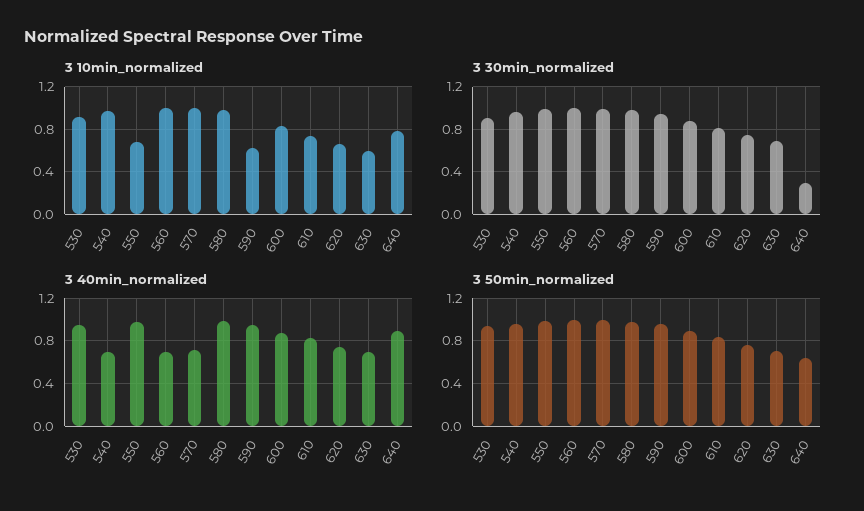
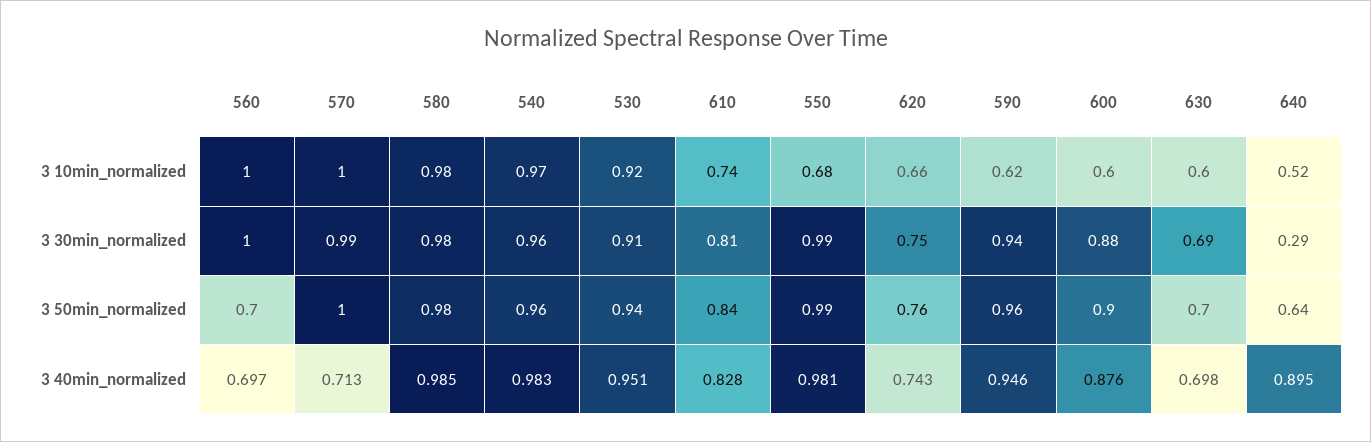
3 10min_normalized, 600: 0.8 -> 0.6
3 10min_normalized, 640: 0.8 -> 0.52
3 40min_normalized, 540: 0.7 -> 0.983
3 50min_normalized, 560: 1 -> 0.7

